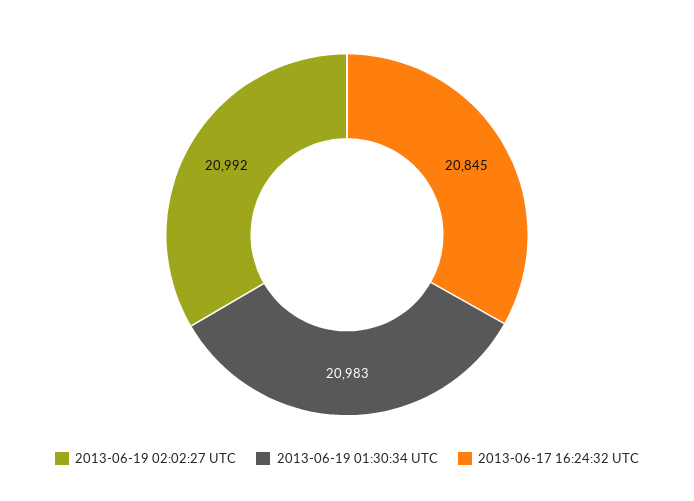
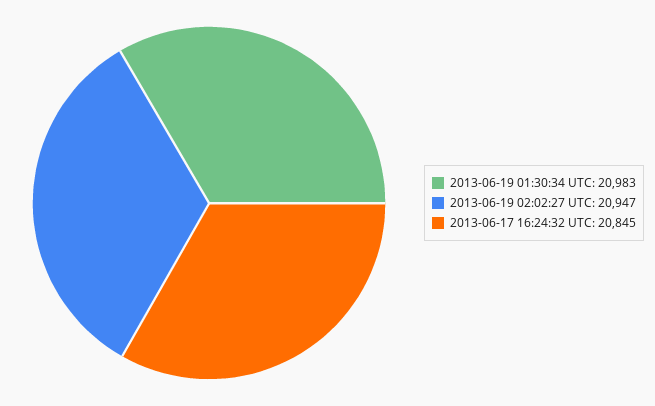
2013-06-19 02:02:27 UTC: 20992 -> 20947

